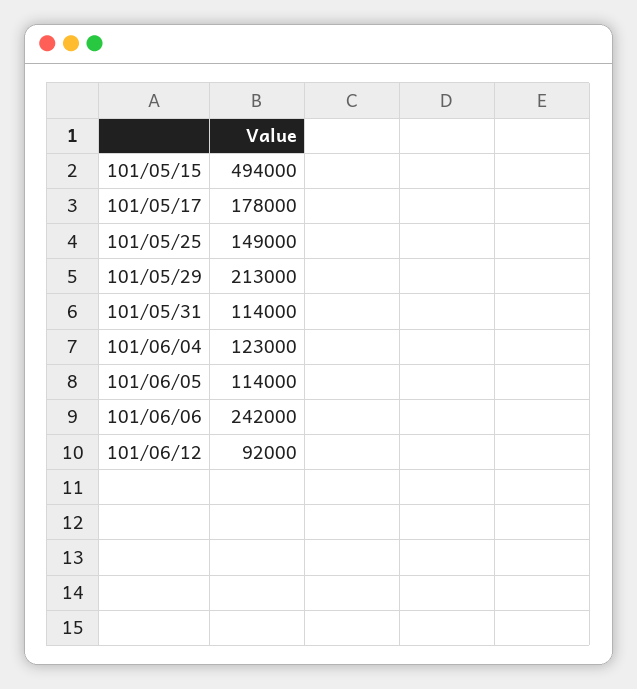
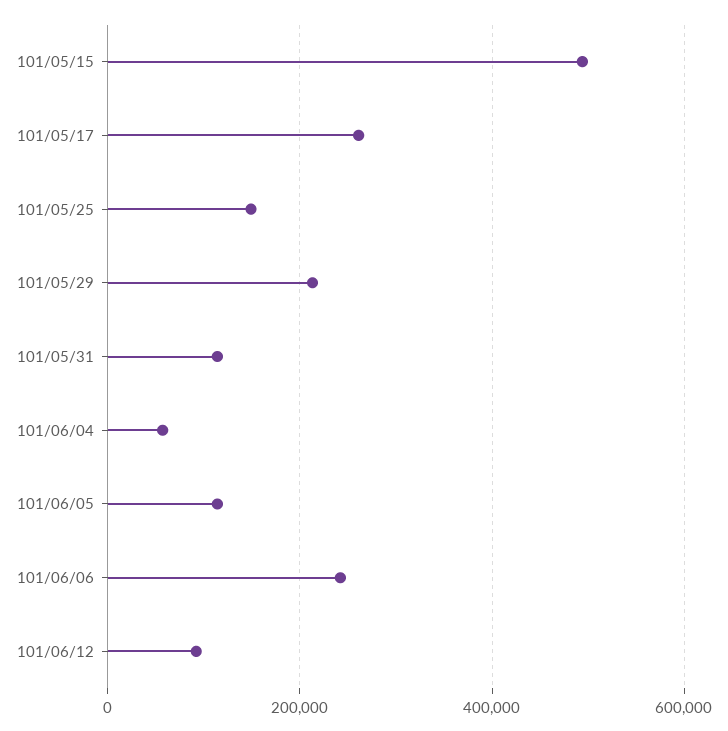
101/05/17: 178000 -> 260000
101/06/04: 123000 -> 60000

